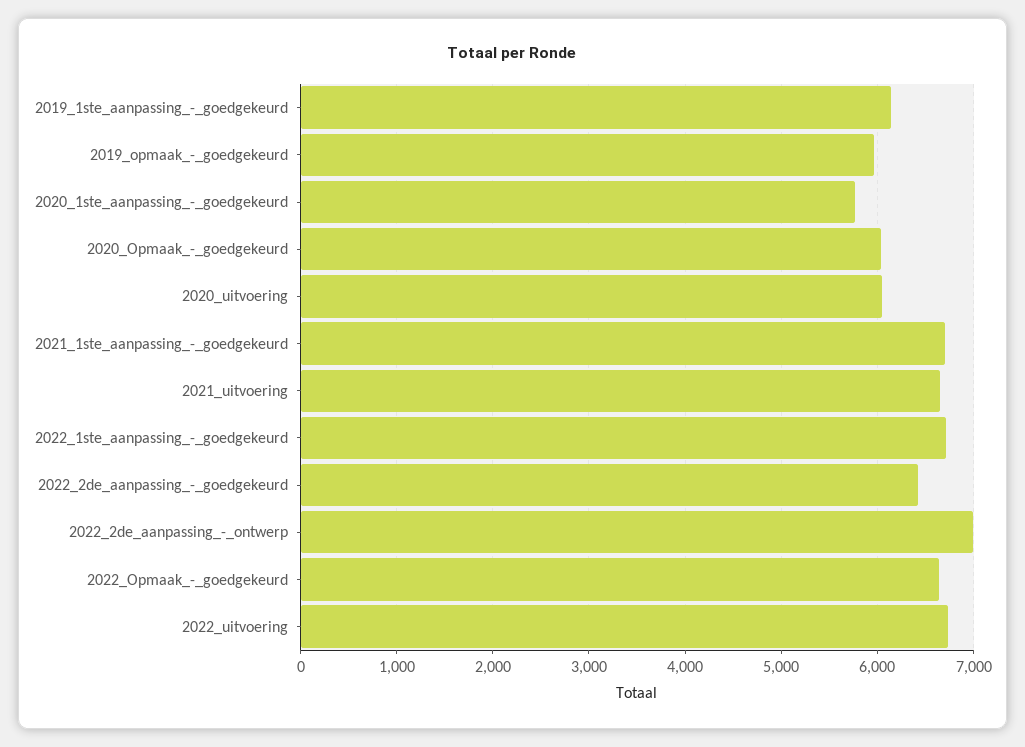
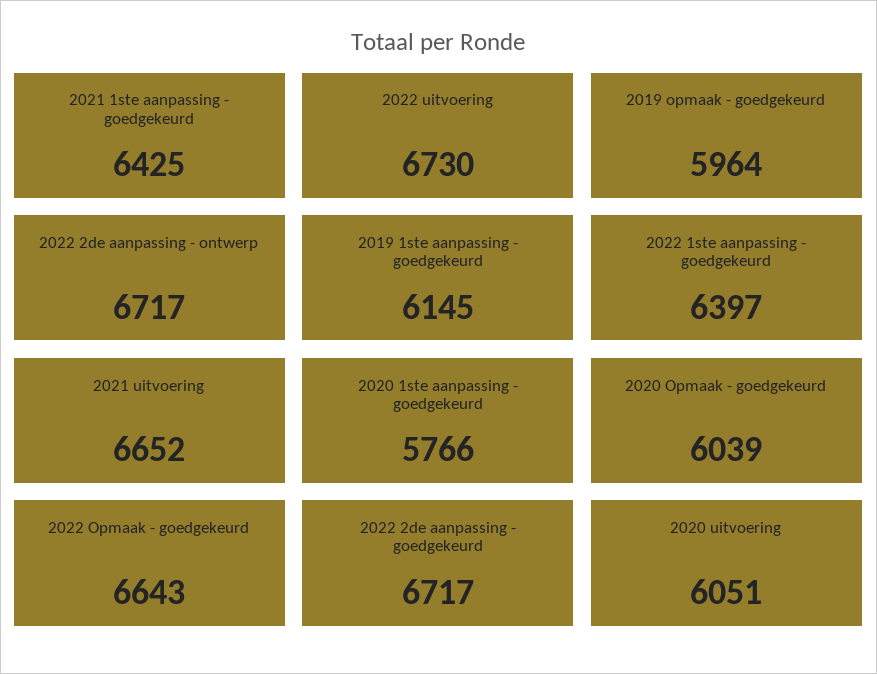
2021_1ste_aanpassing_-_goedgekeurd: 6700 -> 6425
2022_1ste_aanpassing_-_goedgekeurd: 6700 -> 6397
2022_2de_aanpassing_-_goedgekeurd: 6400 -> 6717
2022_2de_aanpassing_-_ontwerp: 7000 -> 6717

